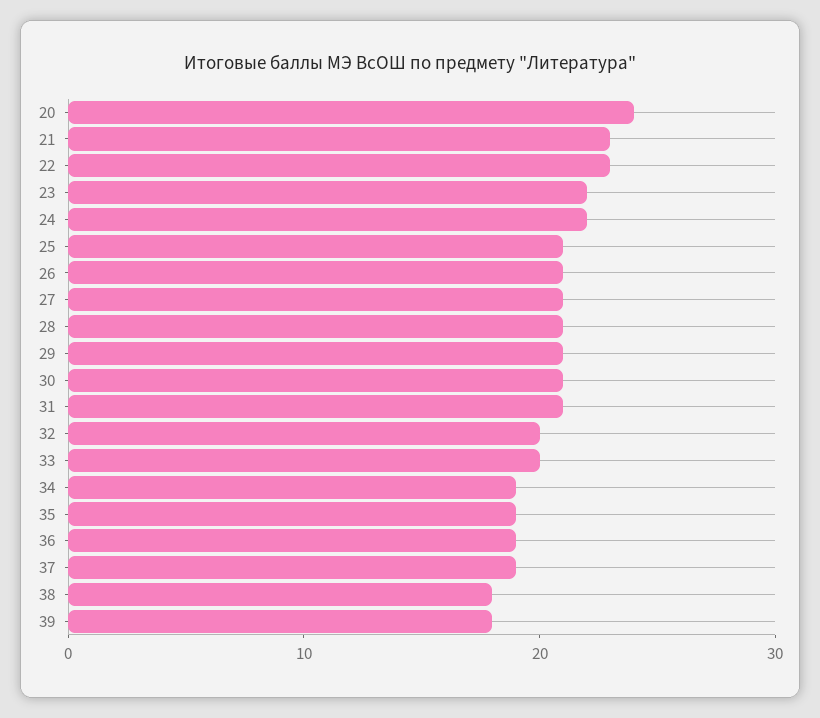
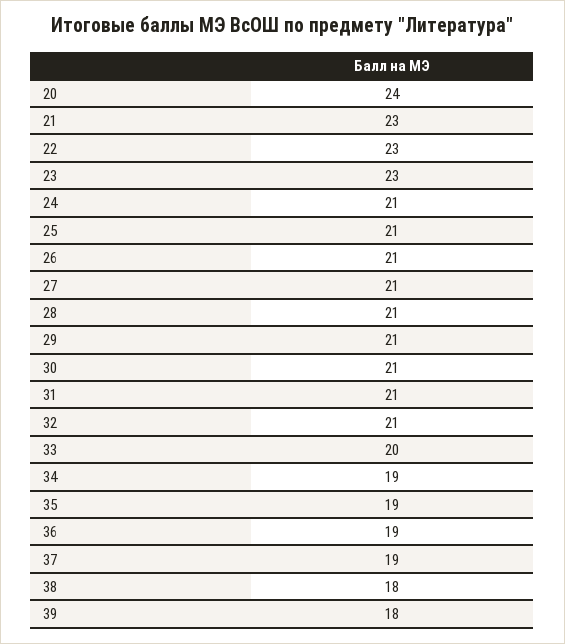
23: 22 -> 23
24: 22 -> 21
32: 20 -> 21

